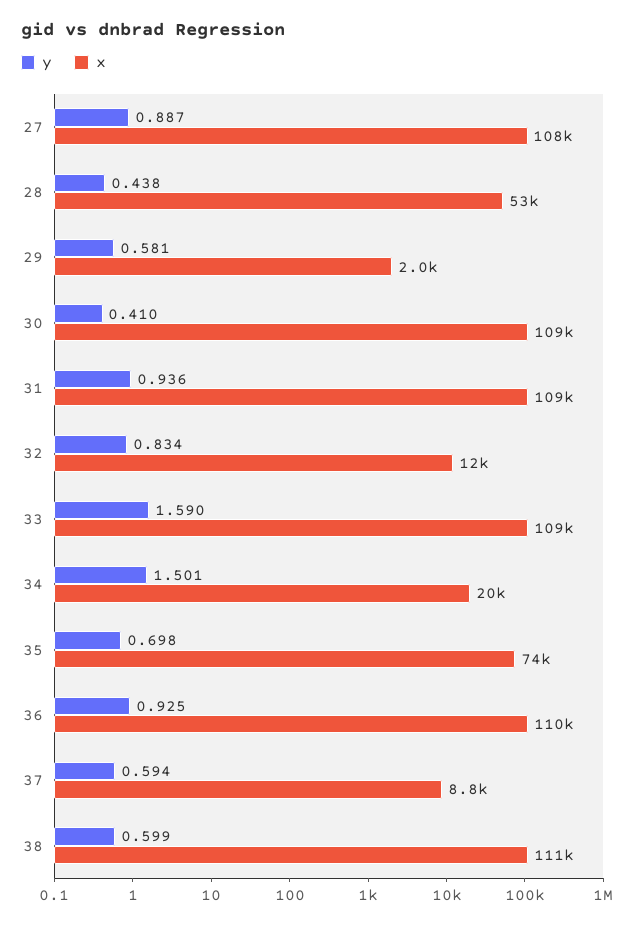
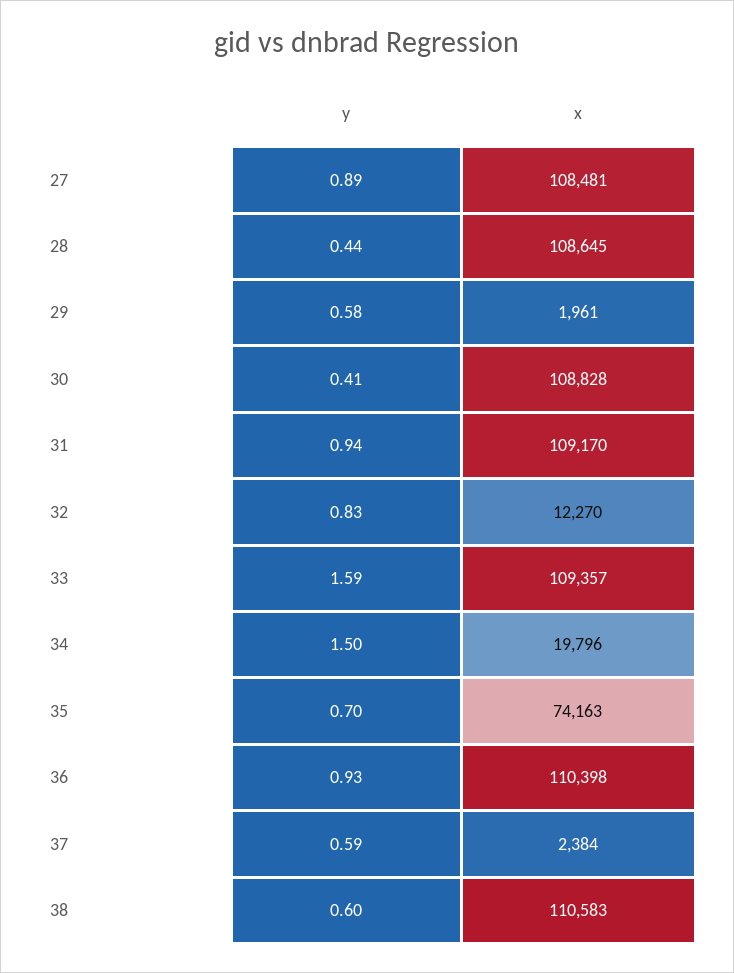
x, 28: 53000 -> 108645
x, 37: 8800 -> 2384

